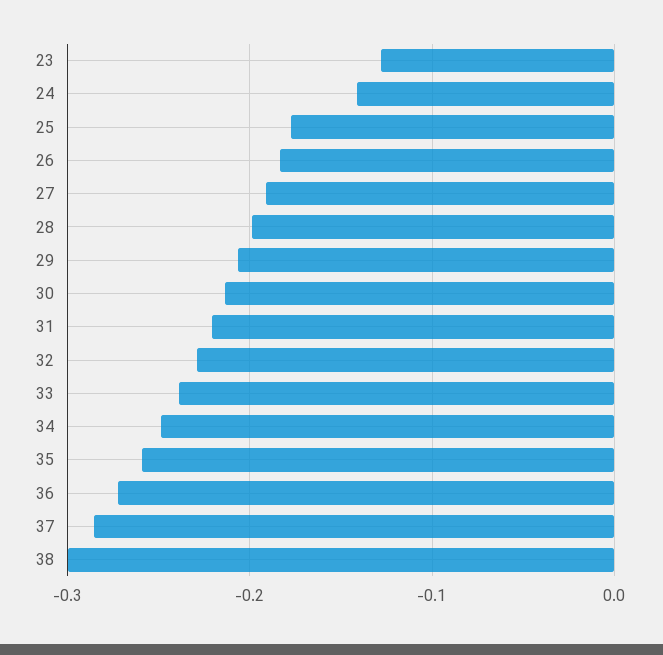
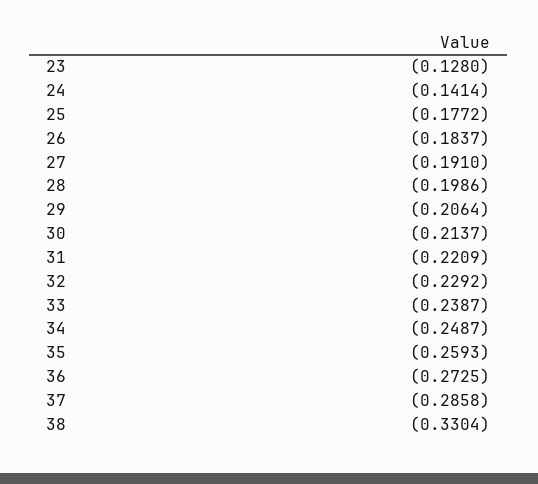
38: -0.3 -> -0.3304

